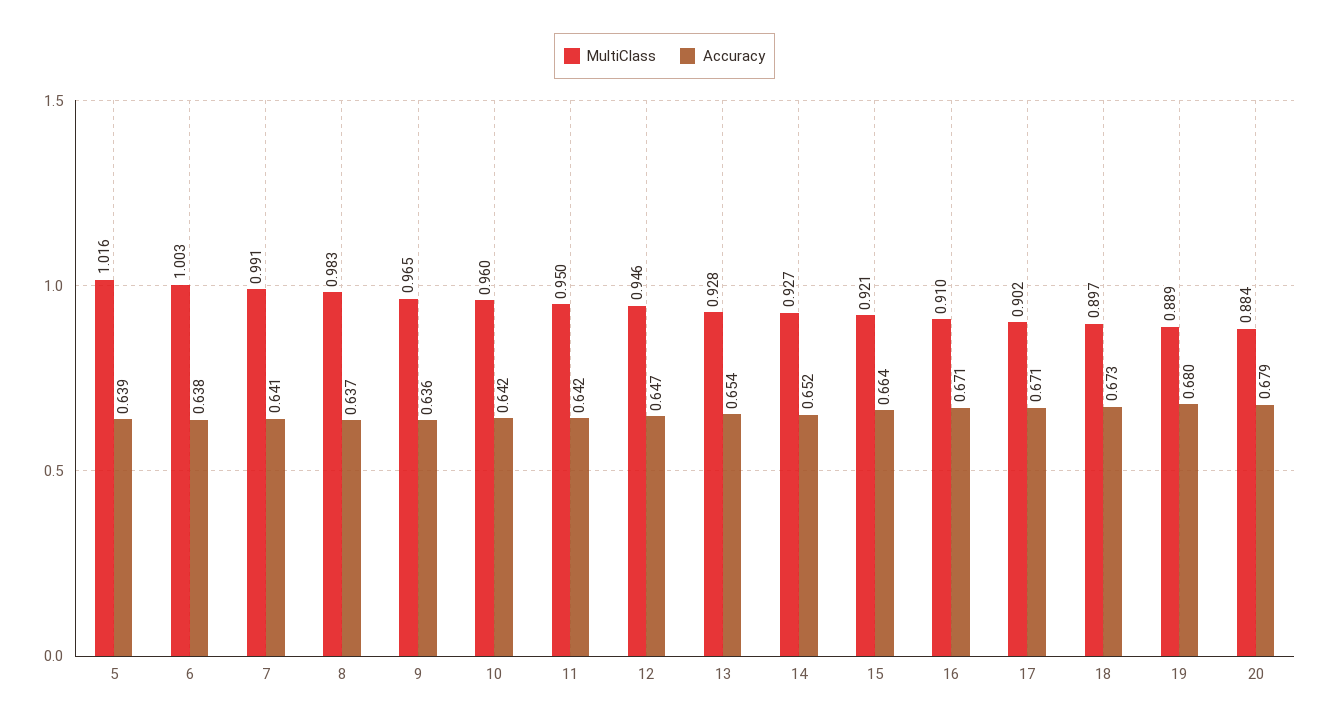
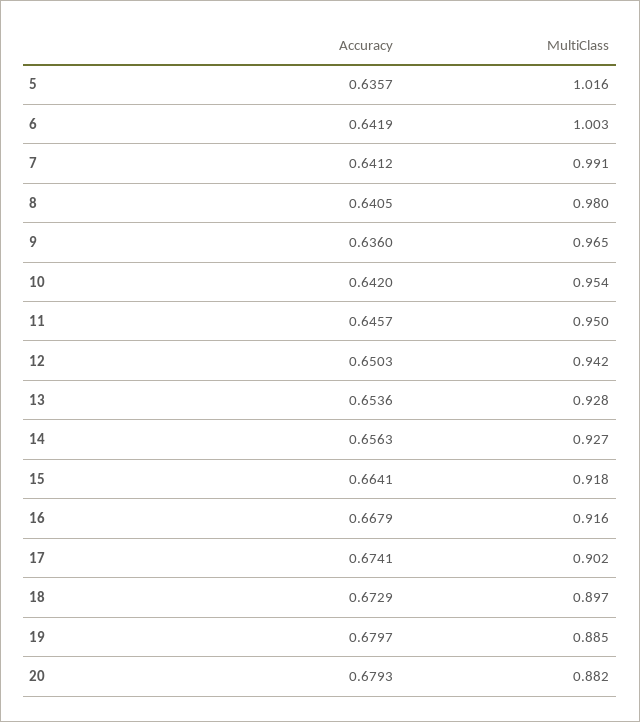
Accuracy, 5: 0.639 -> 0.6357
Accuracy, 6: 0.638 -> 0.6419
MultiClass, 8: 0.983 -> 0.98
Accuracy, 8: 0.637 -> 0.6405
MultiClass, 10: 0.96 -> 0.954
Accuracy, 11: 0.642 -> 0.6457
MultiClass, 12: 0.946 -> 0.942
Accuracy, 12: 0.647 -> 0.6503
Accuracy, 14: 0.652 -> 0.6563
MultiClass, 15: 0.921 -> 0.918
MultiClass, 16: 0.91 -> 0.916
Accuracy, 16: 0.671 -> 0.6679
Accuracy, 17: 0.671 -> 0.6741
MultiClass, 19: 0.889 -> 0.885
MultiClass, 20: 0.884 -> 0.882

